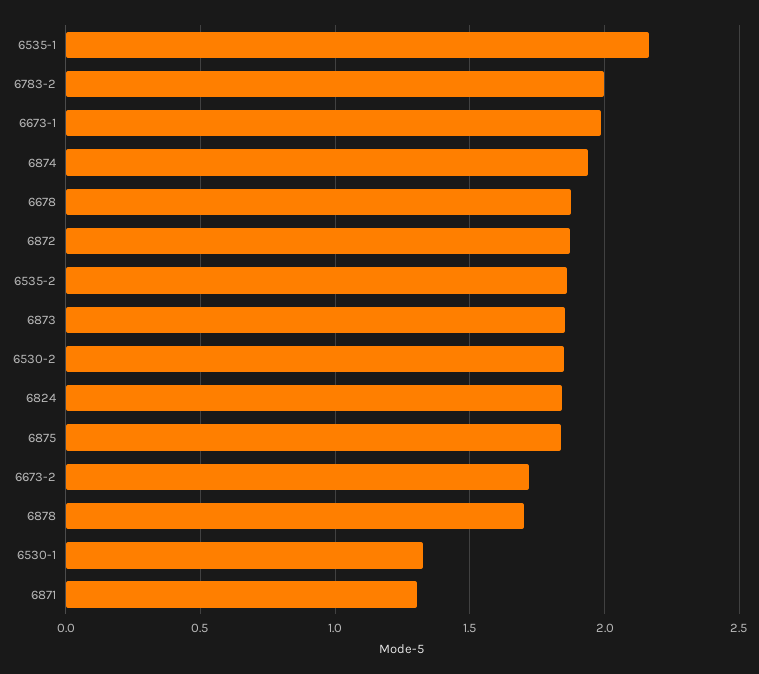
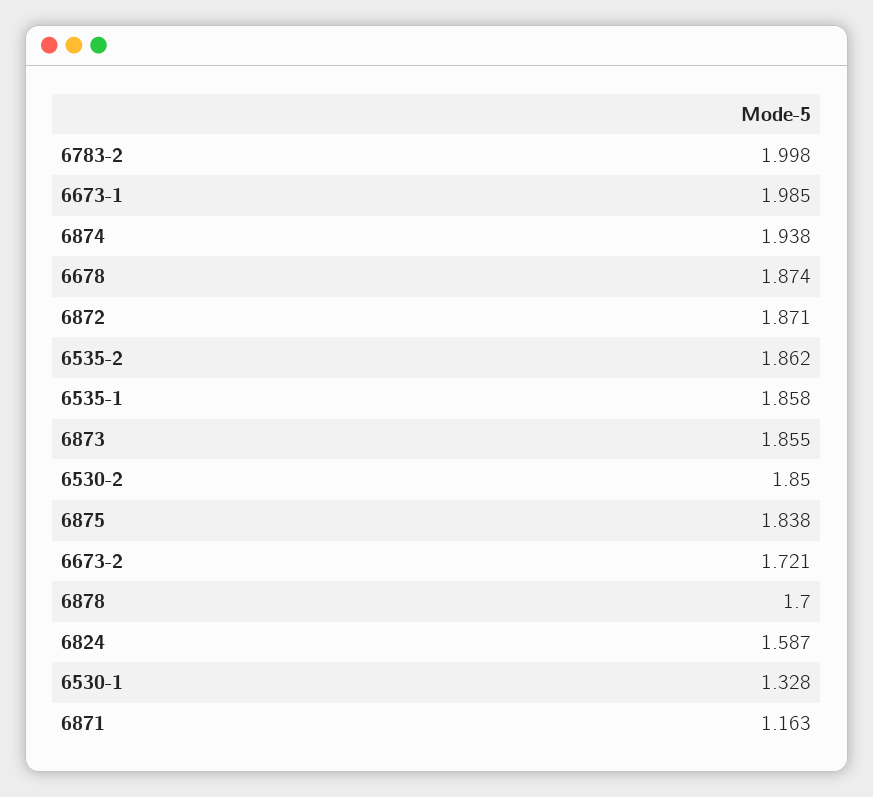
6535-1: 2.15 -> 1.858
6824: 1.85 -> 1.587
6871: 1.3 -> 1.163

